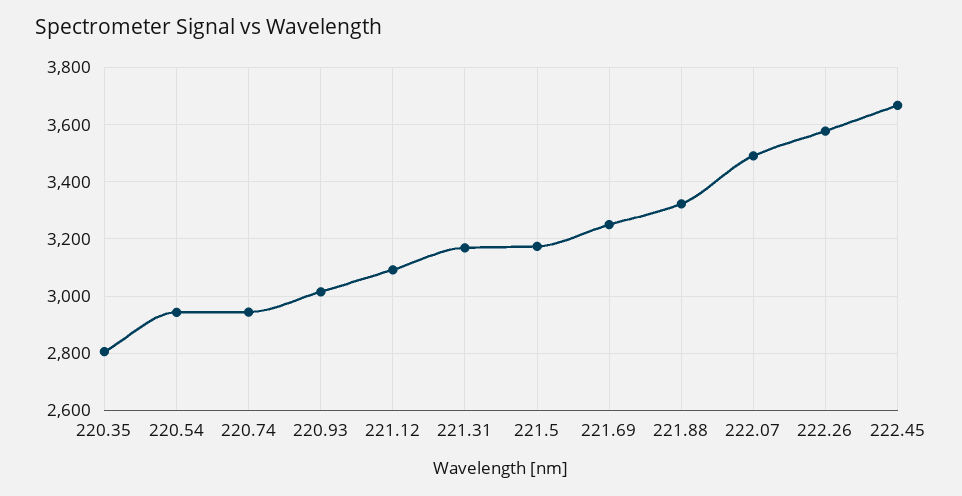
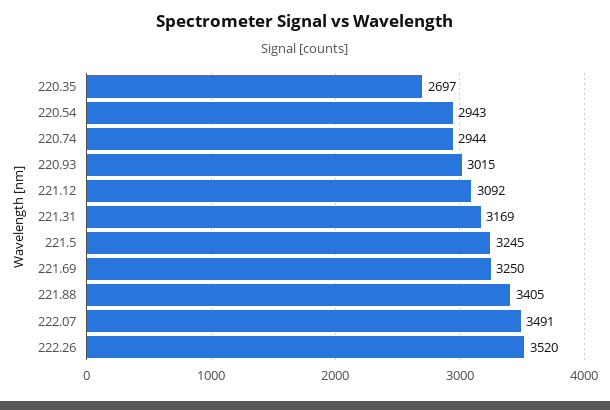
220.35: 2800 -> 2697
221.5: 3175 -> 3245
221.88: 3325 -> 3405
222.26: 3575 -> 3520
222.45: 3675 -> none

